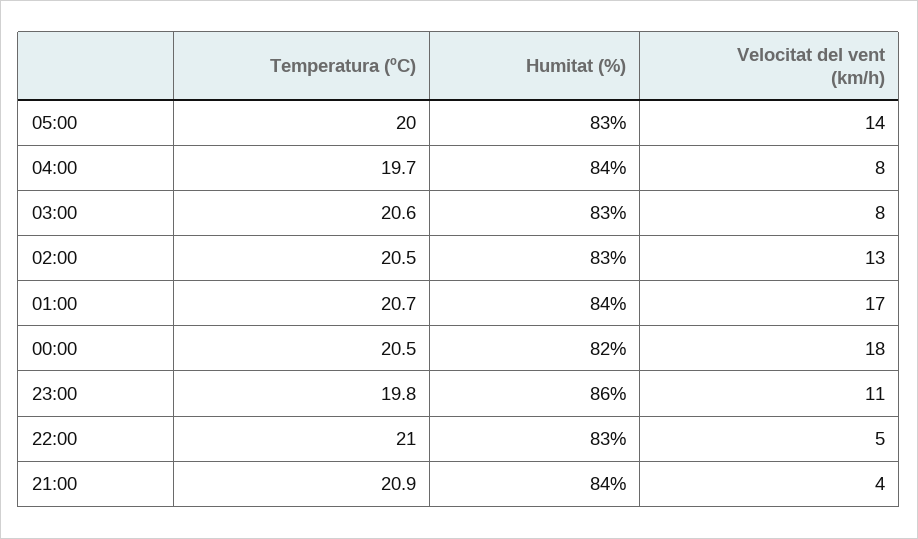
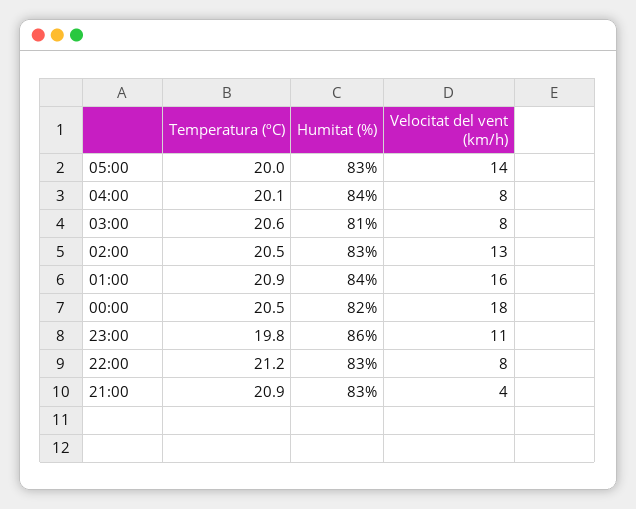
Temperatura (ºC), 04:00: 19.7 -> 20.1
Humitat (%), 03:00: 83 -> 81
Temperatura (ºC), 01:00: 20.7 -> 20.9
Velocitat del vent (km/h), 01:00: 17 -> 16
Temperatura (ºC), 22:00: 21 -> 21.2
Velocitat del vent (km/h), 22:00: 5 -> 8
Humitat (%), 21:00: 84 -> 83

